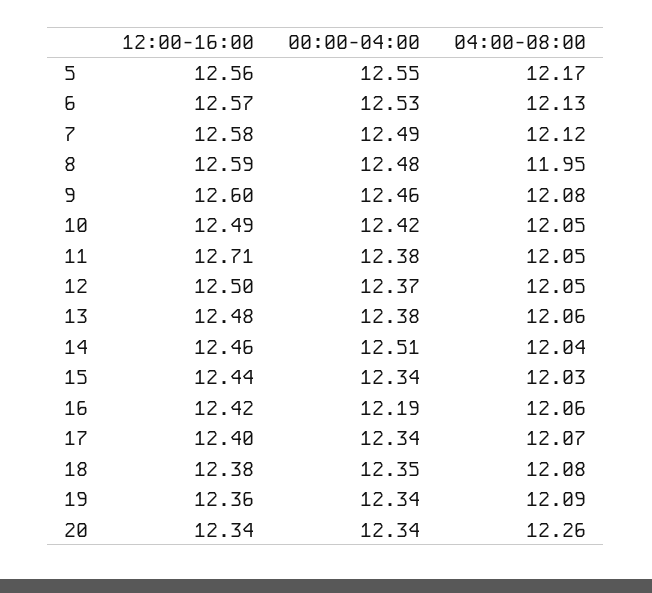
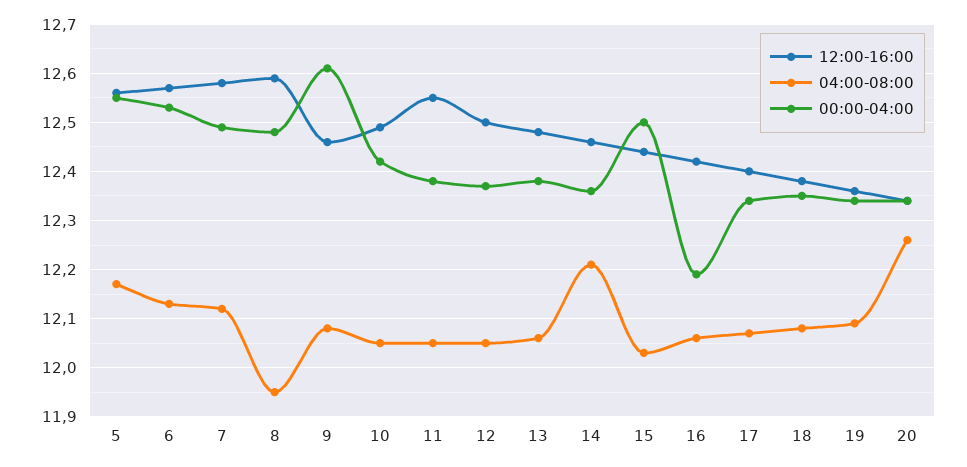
12:00-16:00, 9: 12.6 -> 12.45
00:00-04:00, 9: 12.46 -> 12.6
12:00-16:00, 11: 12.71 -> 12.55
00:00-04:00, 14: 12.51 -> 12.35
04:00-08:00, 14: 12.04 -> 12.2
00:00-04:00, 15: 12.34 -> 12.5

